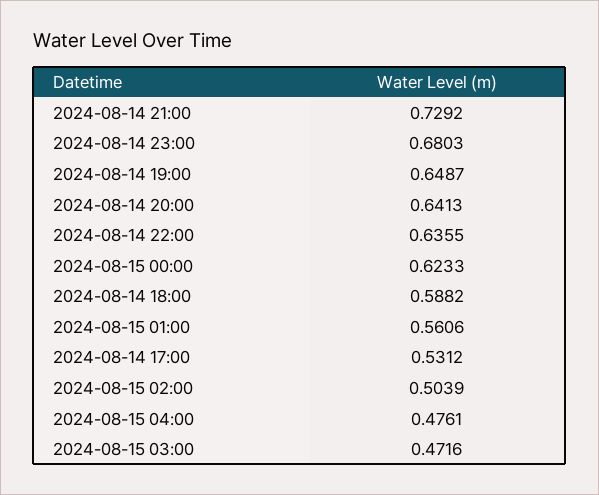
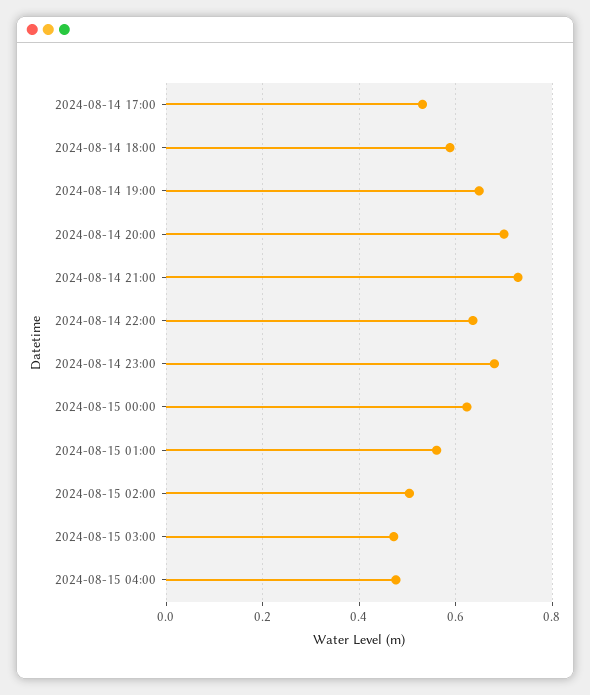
2024-08-14 20:00: 0.6413 -> 0.7

